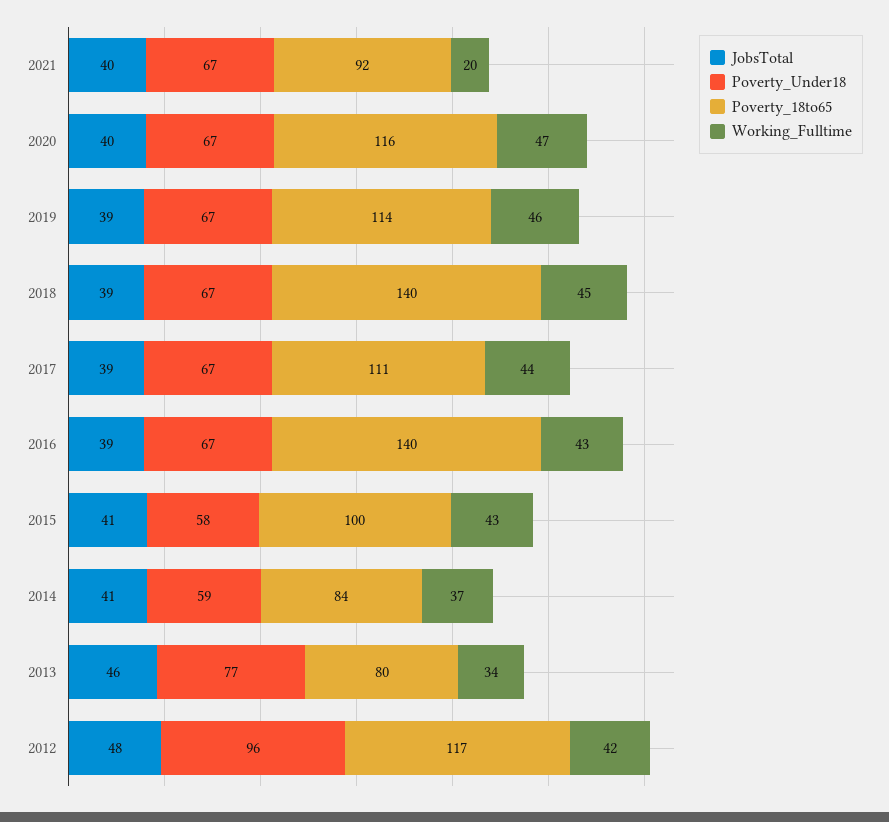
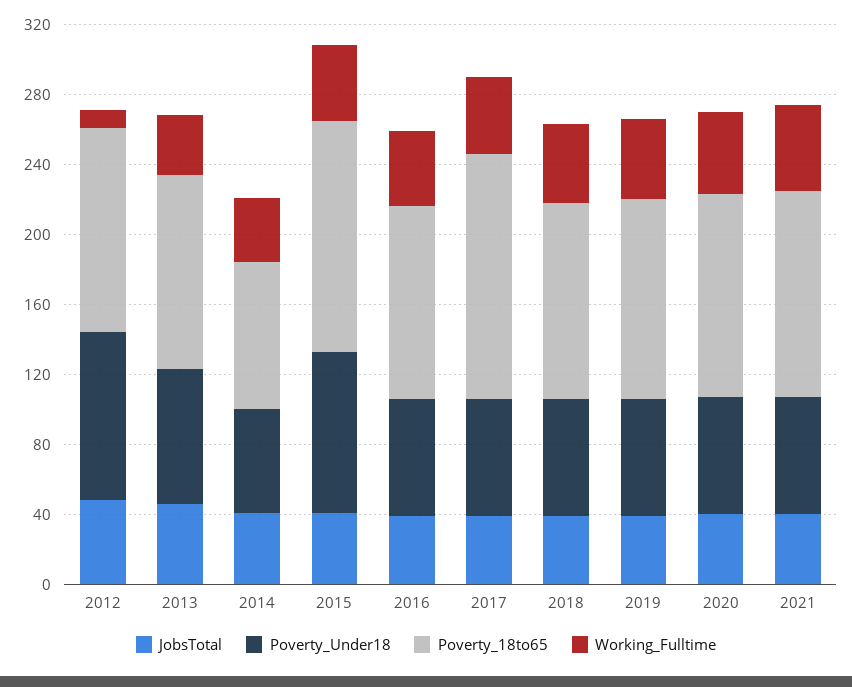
Poverty_18to65, 2021: 92 -> 120
Working_Fulltime, 2021: 20 -> 50
Poverty_18to65, 2018: 140 -> 110
Poverty_18to65, 2017: 111 -> 140
Poverty_18to65, 2016: 140 -> 110
Poverty_Under18, 2015: 58 -> 90
Poverty_18to65, 2015: 100 -> 130
Poverty_18to65, 2013: 80 -> 110
Working_Fulltime, 2012: 42 -> 10

